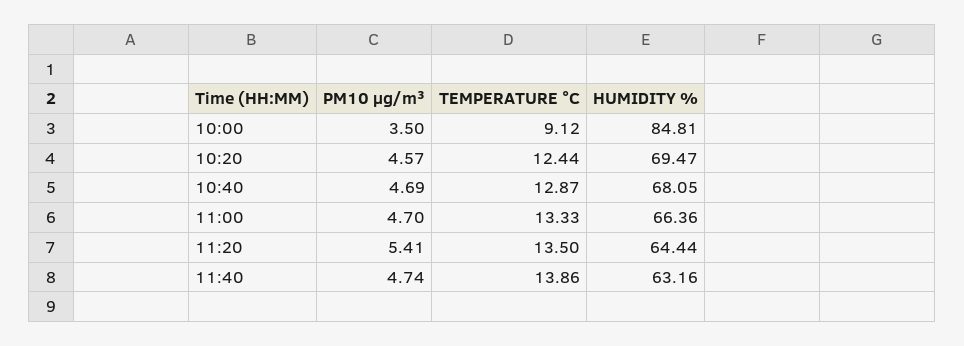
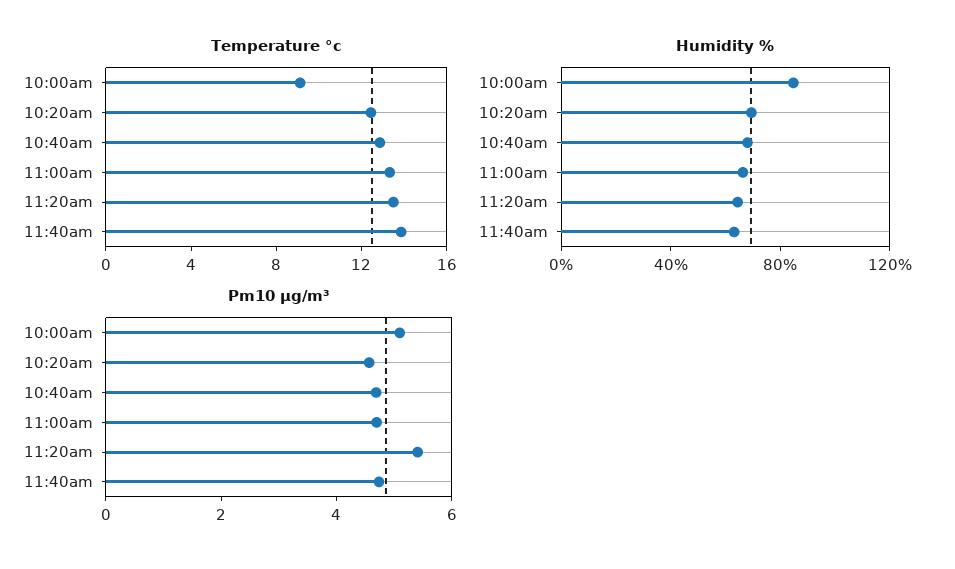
PM10 µg/m³, 10:00: 3.5 -> 5

